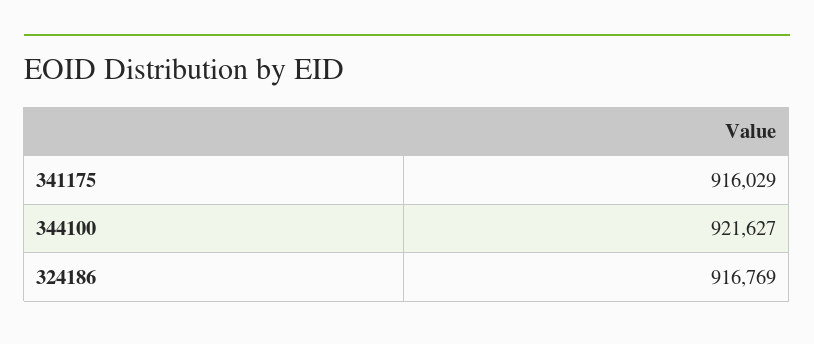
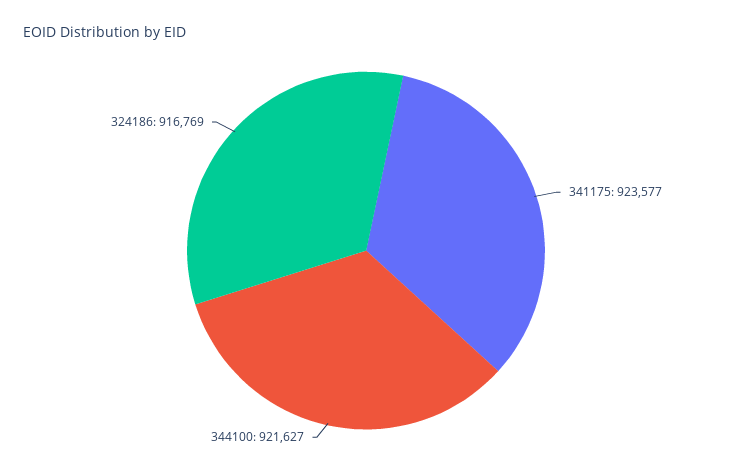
341175: 916029 -> 923577

